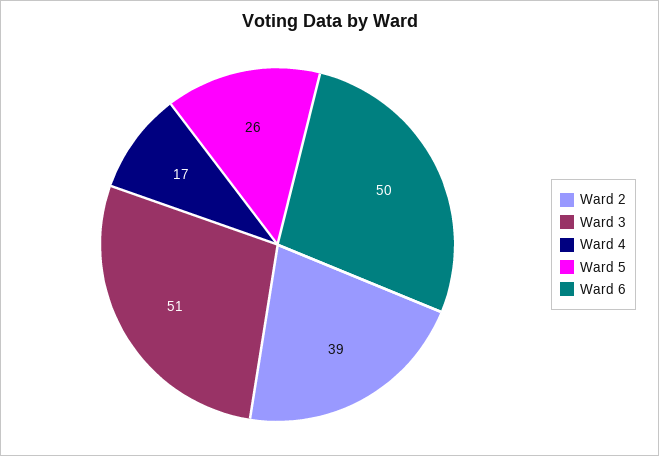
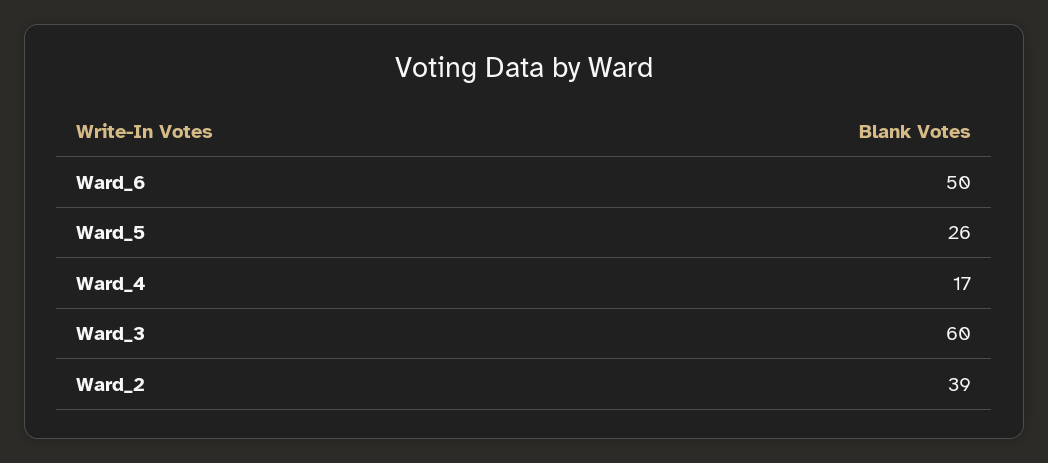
Ward 3: 51 -> 60

